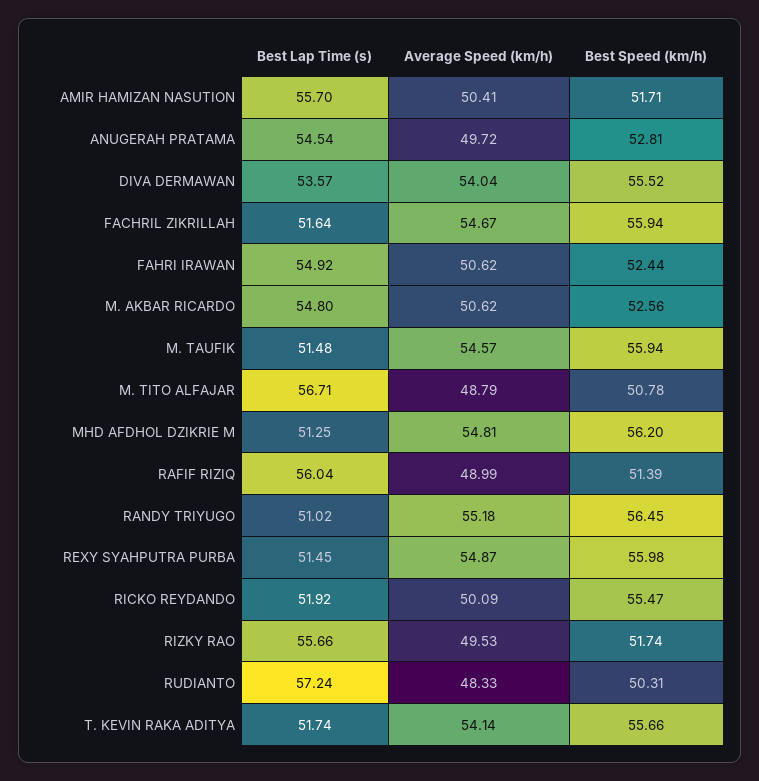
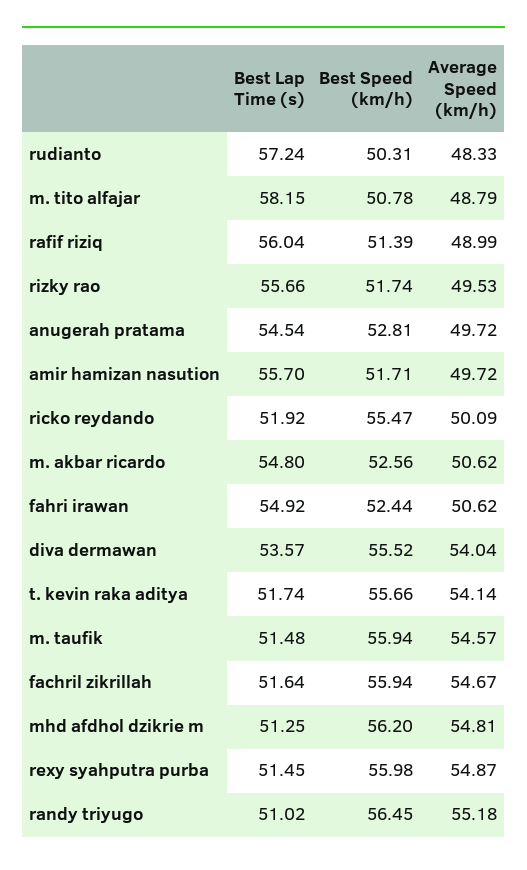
Average Speed (km/h), AMIR HAMIZAN NASUTION: 50.41 -> 49.72
Best Lap Time (s), M. TITO ALFAJAR: 56.71 -> 58.15

